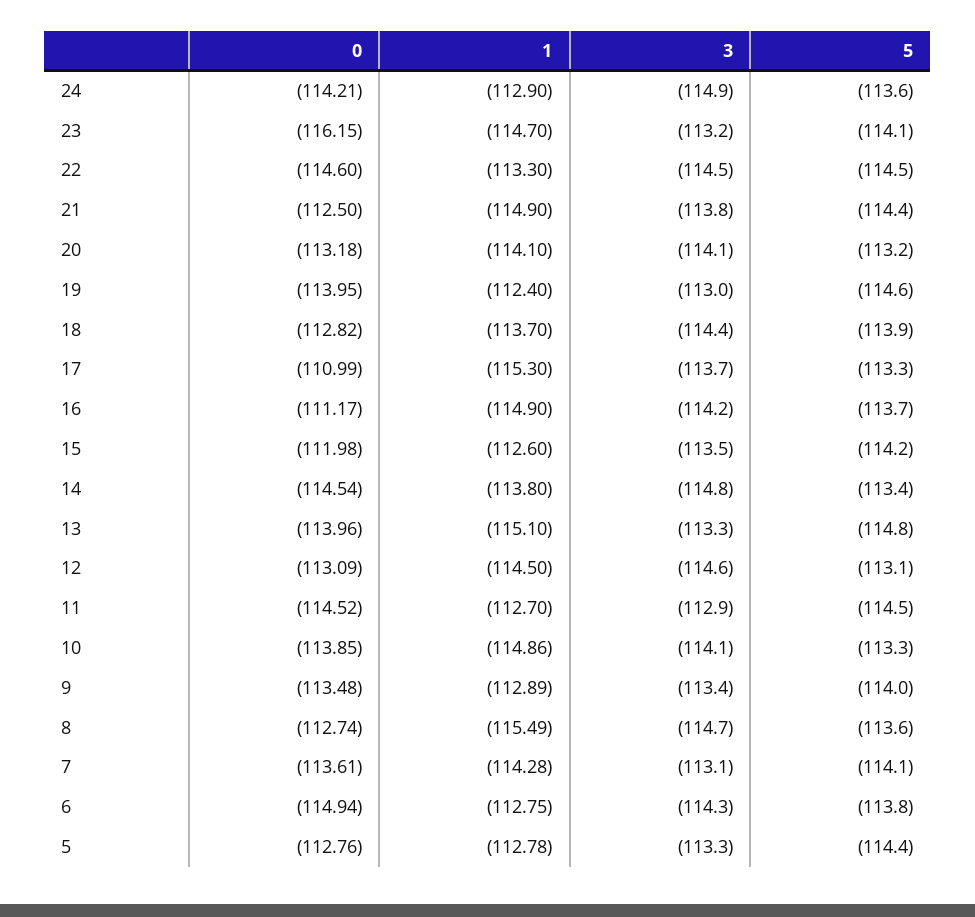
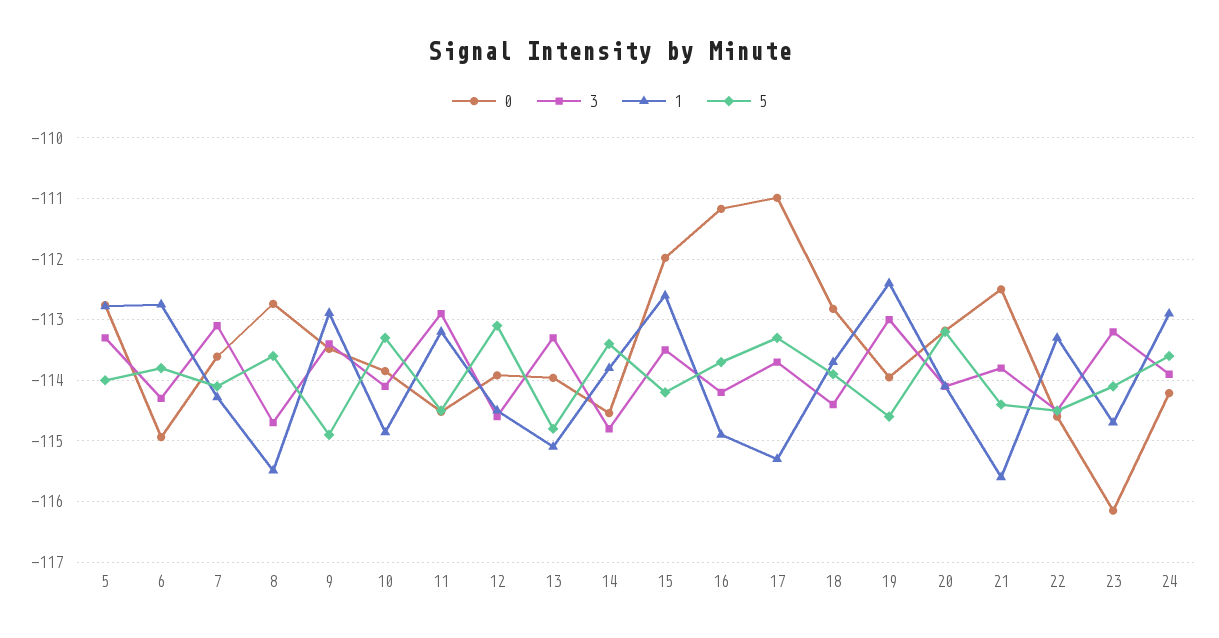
3, 24: -114.9 -> -113.9
1, 21: -114.9 -> -115.6
0, 12: -113.09 -> -113.9
1, 11: -112.7 -> -113.2
5, 9: -114 -> -114.9
5, 5: -114.4 -> -114

